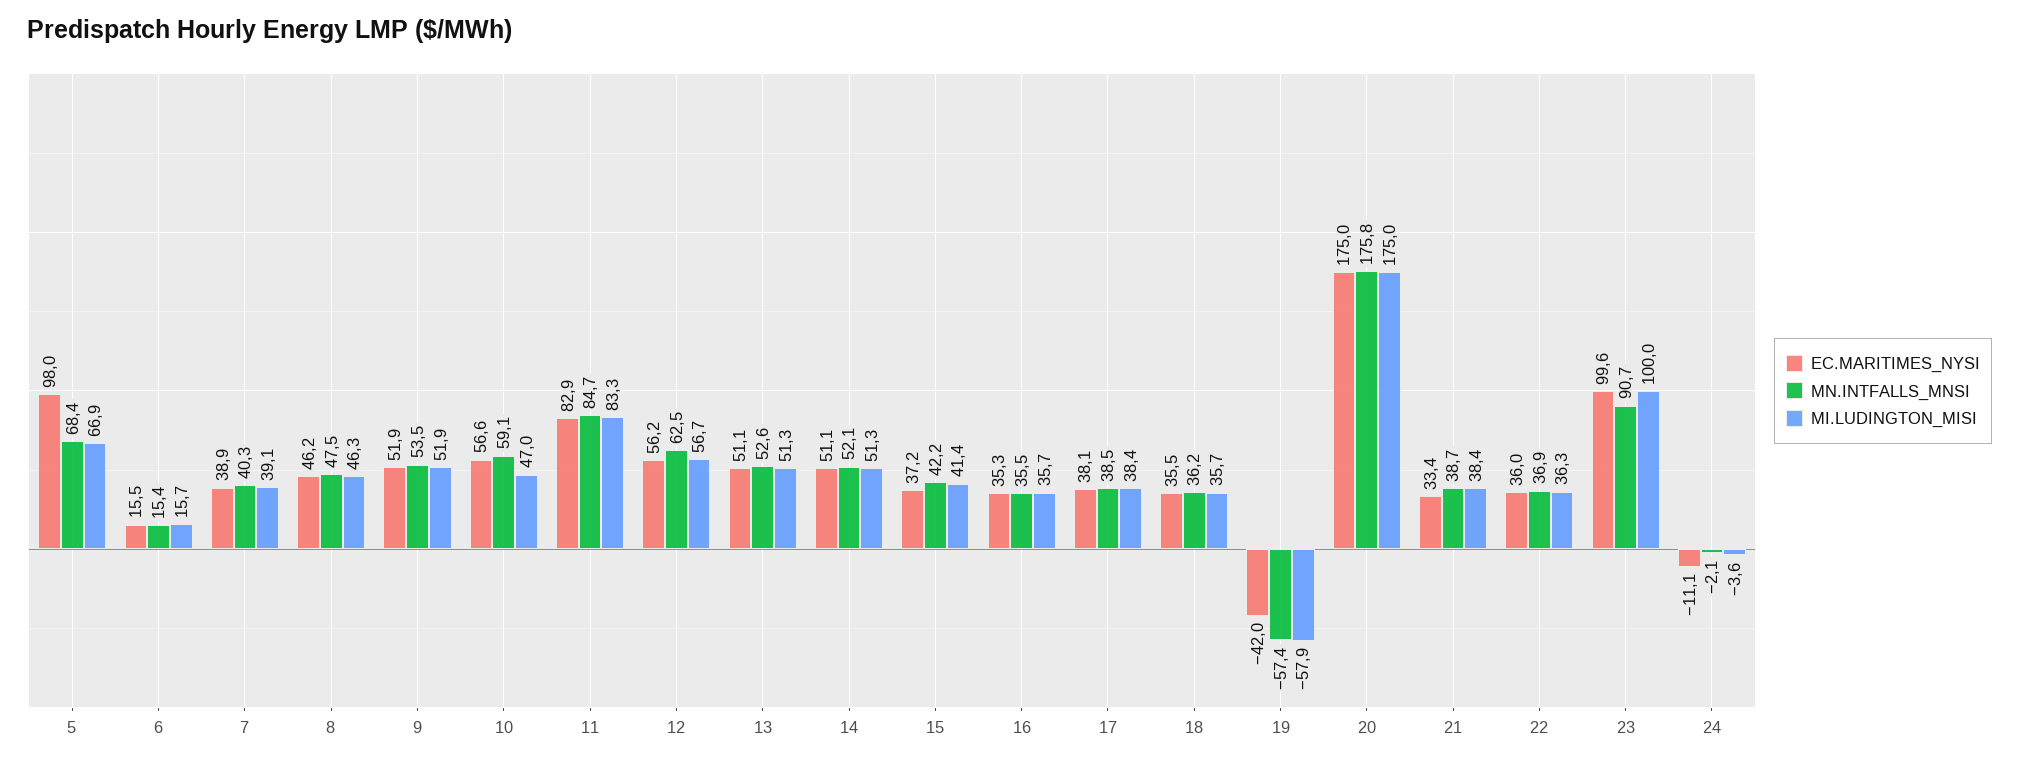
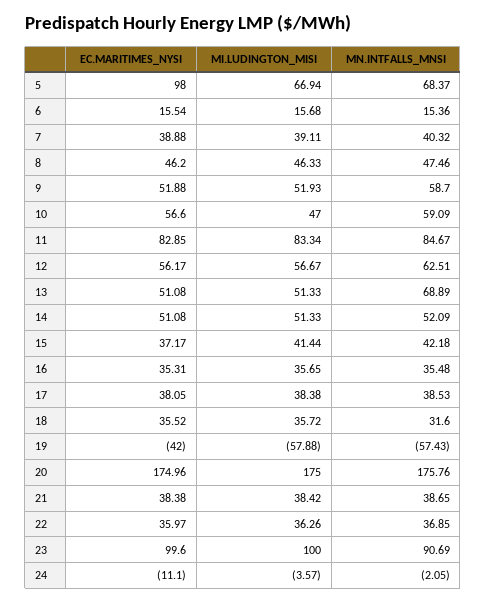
MN.INTFALLS_MNSI, 9: 53.5 -> 58.7
MN.INTFALLS_MNSI, 13: 52.6 -> 68.89
MN.INTFALLS_MNSI, 18: 36.2 -> 31.6
EC.MARITIMES_NYSI, 21: 33.4 -> 38.38

